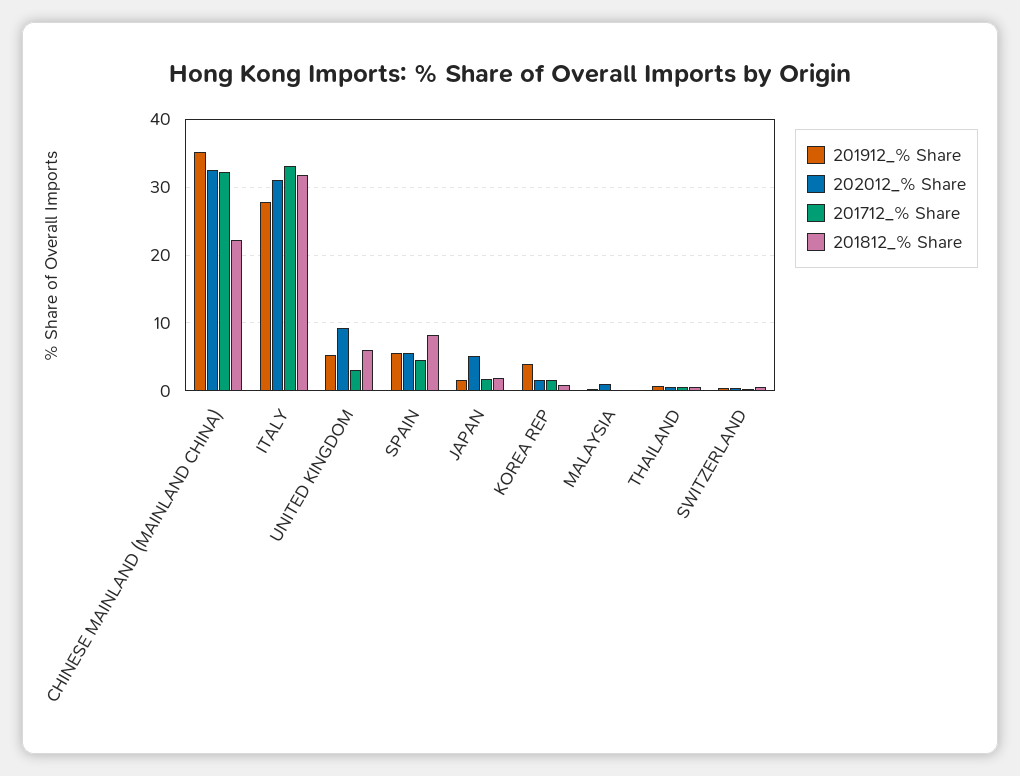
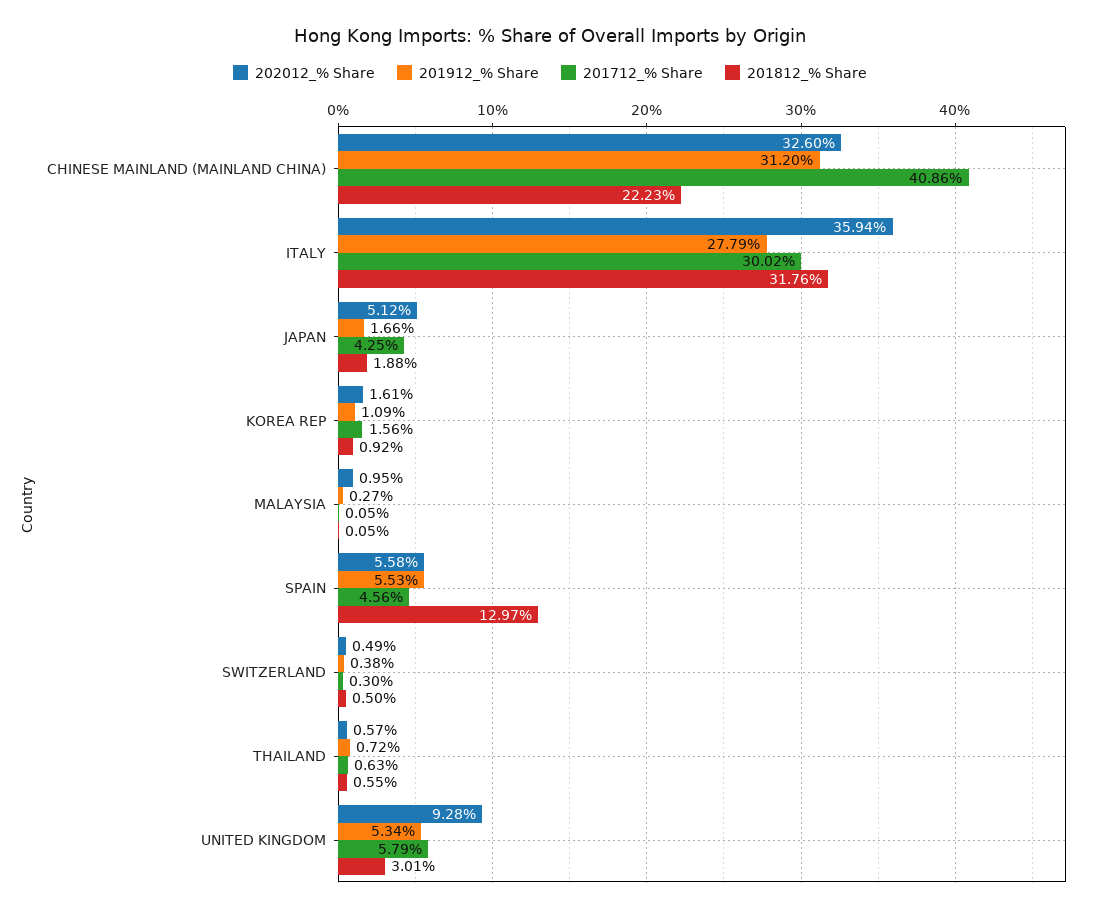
201912_% Share, CHINESE MAINLAND (MAINLAND CHINA): 35 -> 31.2
201712_% Share, CHINESE MAINLAND (MAINLAND CHINA): 32 -> 40.86
202012_% Share, ITALY: 31 -> 35.94
201712_% Share, ITALY: 33 -> 30.02
201712_% Share, UNITED KINGDOM: 3 -> 5.79
201812_% Share, UNITED KINGDOM: 6 -> 3.01
201812_% Share, SPAIN: 8 -> 12.97
201712_% Share, JAPAN: 2 -> 4.25
201912_% Share, KOREA REP: 4 -> 1.09

